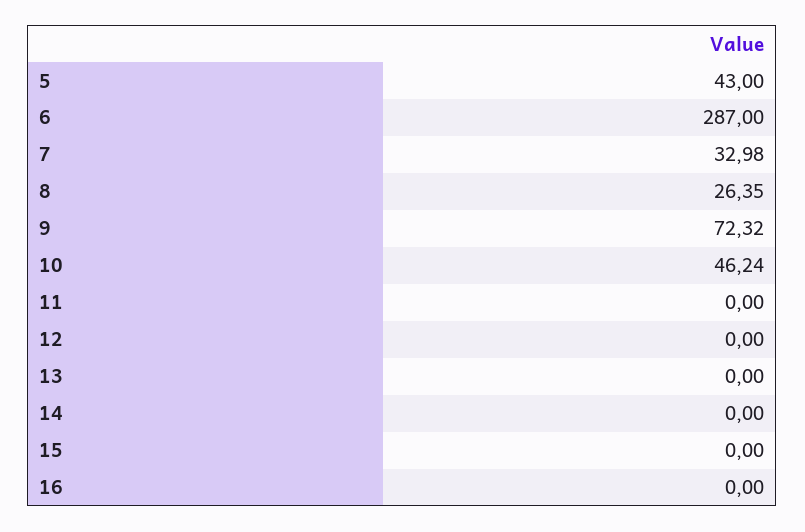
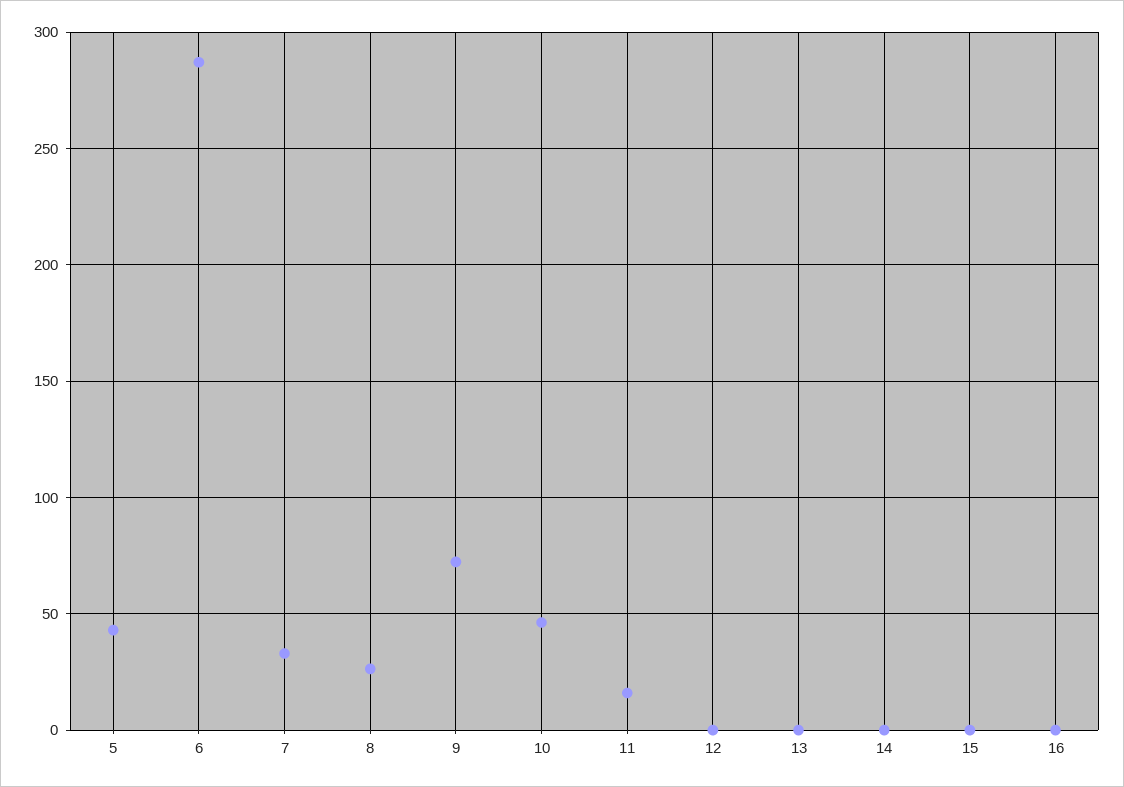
11: 0 -> 15

